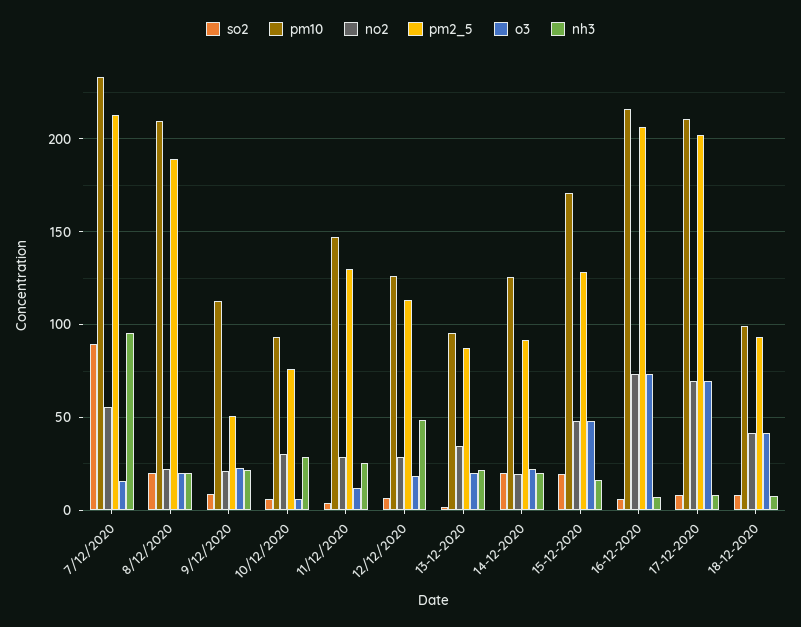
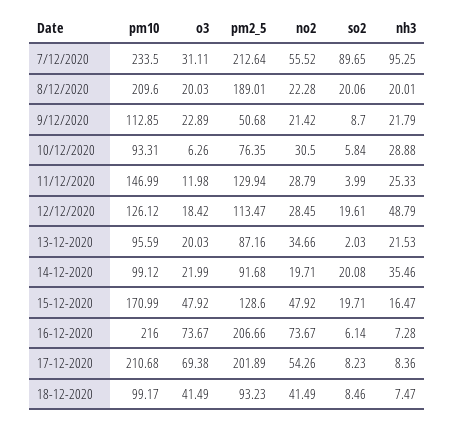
o3, 7/12/2020: 15 -> 31.11
so2, 12/12/2020: 5 -> 19.61
pm10, 14-12-2020: 125 -> 99.12
nh3, 14-12-2020: 20 -> 35.46
no2, 17-12-2020: 70 -> 54.26

